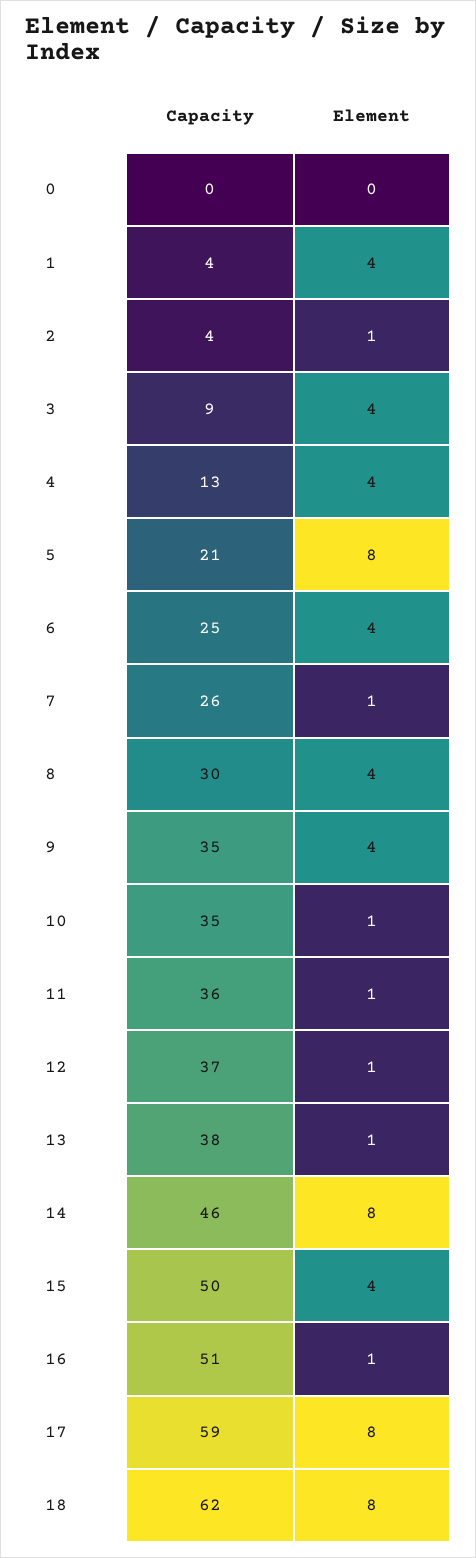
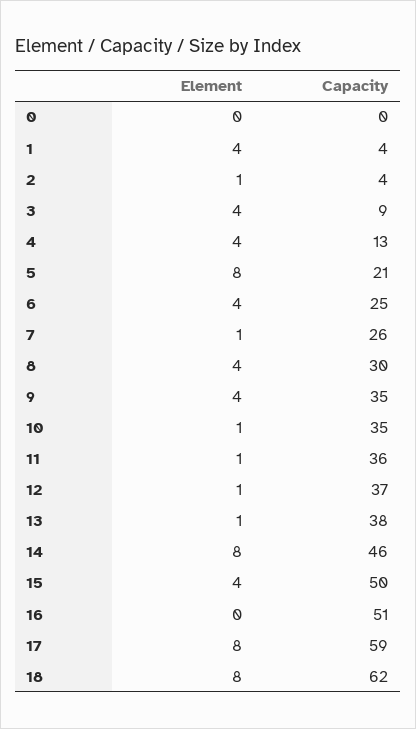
Element, 16: 1 -> 0

